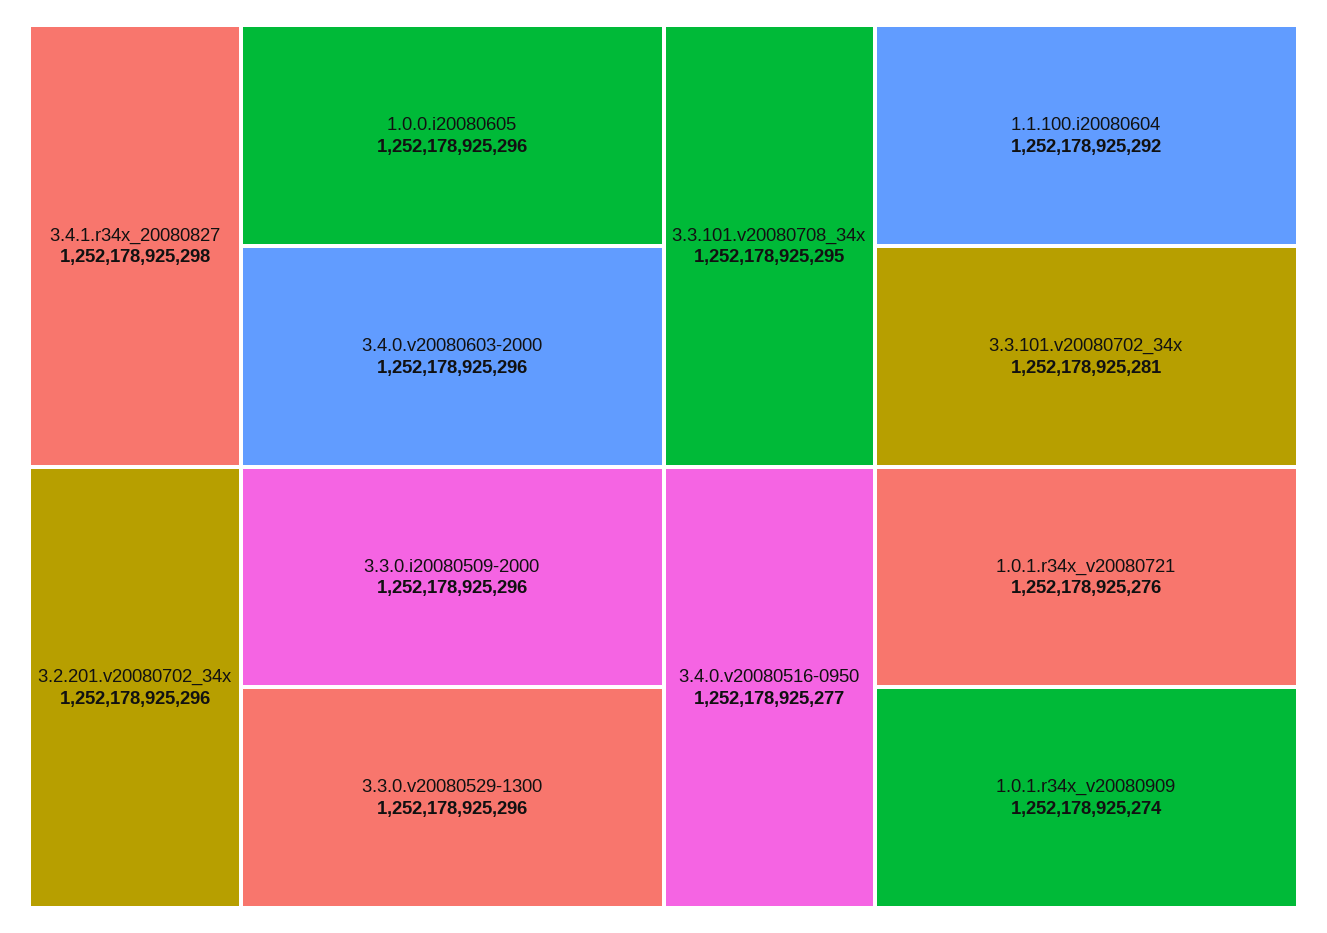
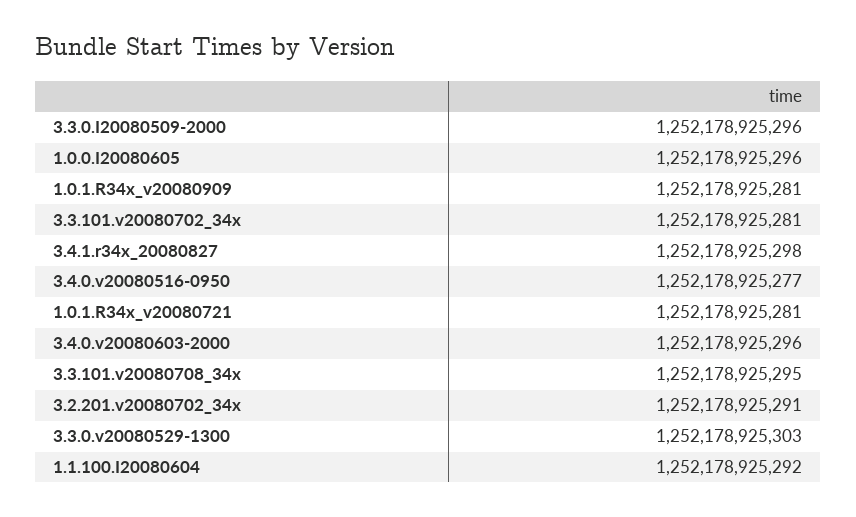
3.2.201.v20080702_34x: 1252178925296 -> 1252178925291
3.3.0.v20080529-1300: 1252178925296 -> 1252178925303
1.0.1.r34x_v20080721: 1252178925276 -> 1252178925281
1.0.1.r34x_v20080909: 1252178925274 -> 1252178925281

